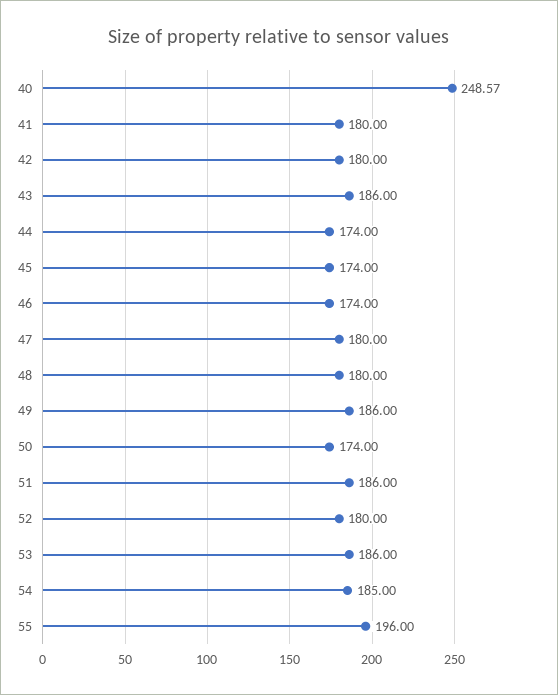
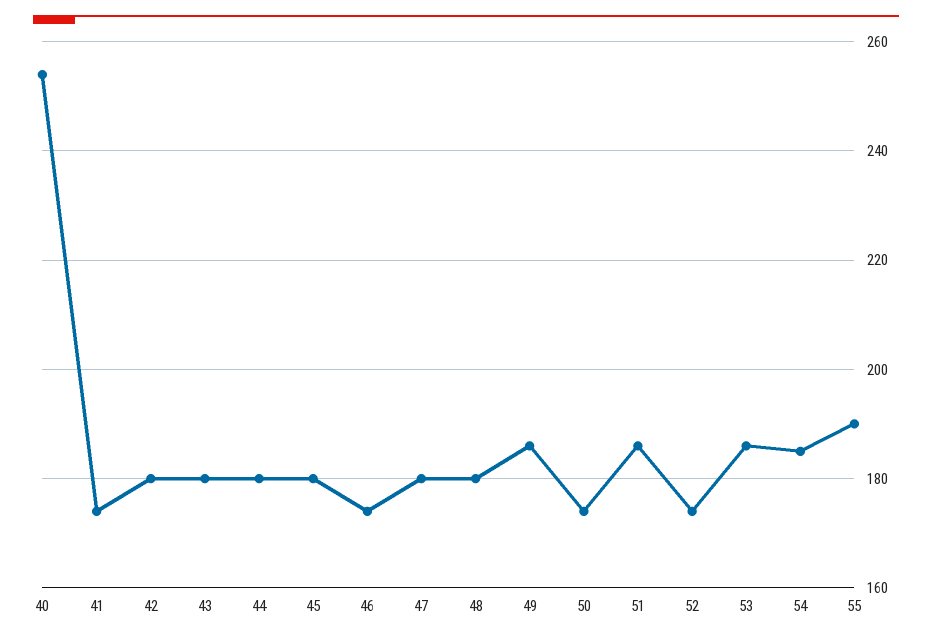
40: 248.57 -> 254
41: 180 -> 174
43: 186 -> 180
44: 174 -> 180
45: 174 -> 180
52: 180 -> 174
55: 196 -> 190

